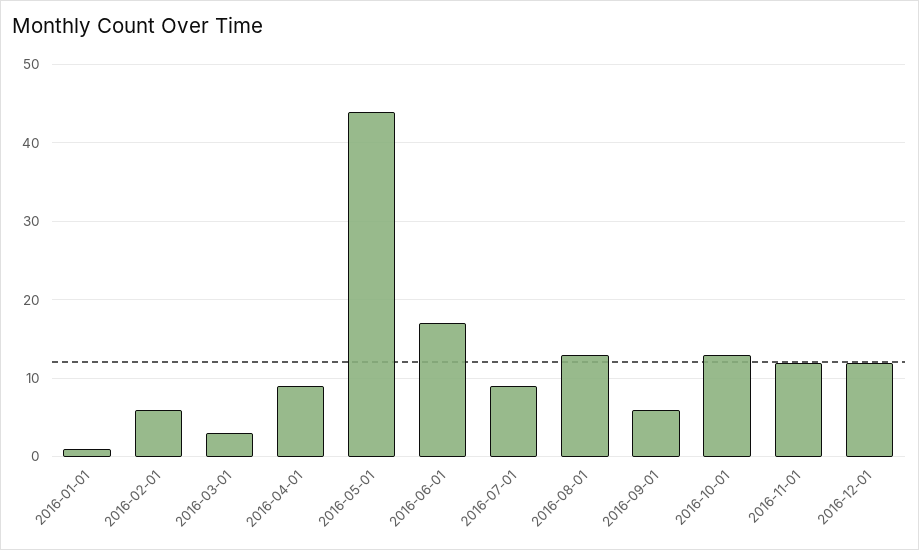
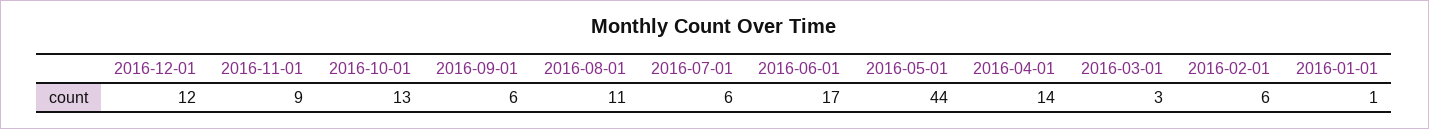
2016-04-01: 9 -> 14
2016-07-01: 9 -> 6
2016-08-01: 13 -> 11
2016-11-01: 12 -> 9

